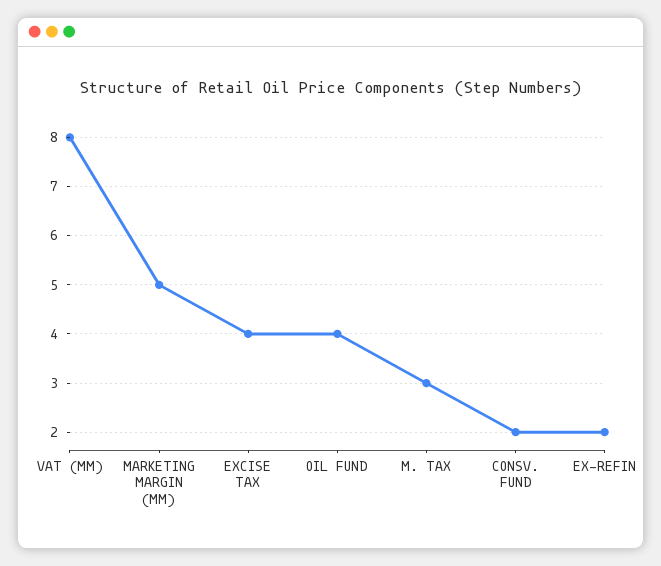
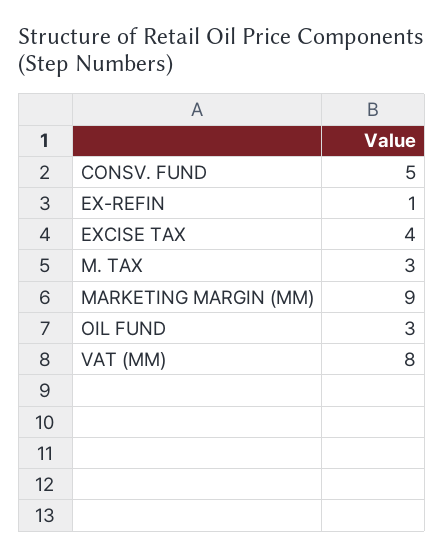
MARKETING MARGIN (MM): 5 -> 9
OIL FUND: 4 -> 3
CONSV. FUND: 2 -> 5
EX-REFIN: 2 -> 1

